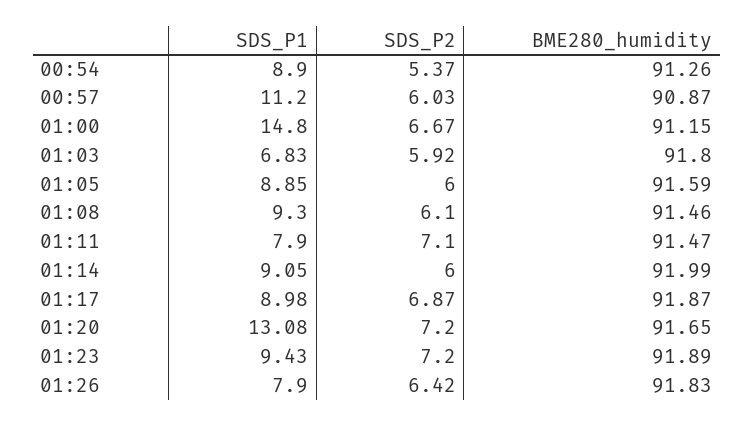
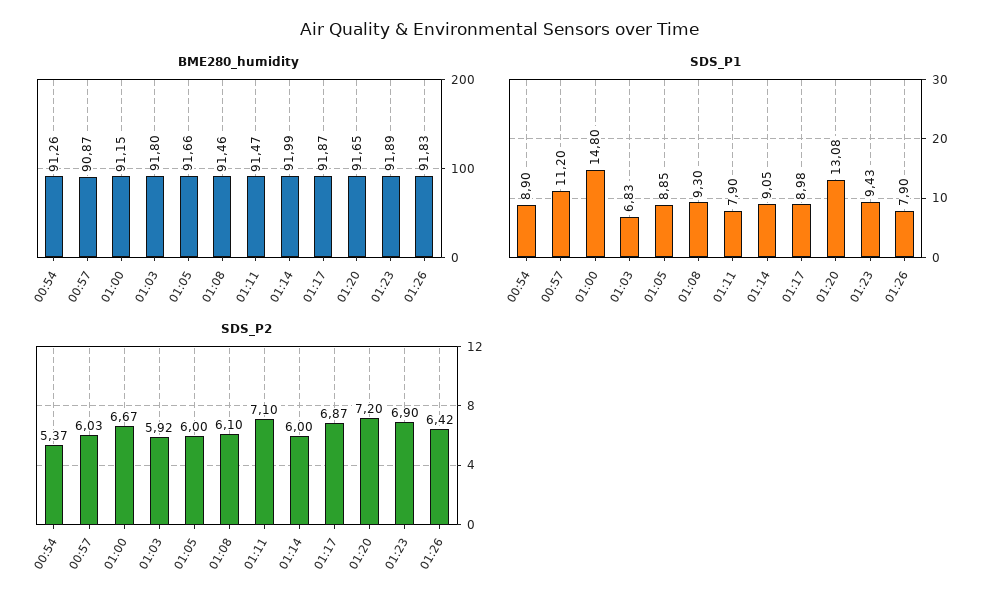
BME280_humidity, 01:05: 91.59 -> 91.66
SDS_P2, 01:23: 7.2 -> 6.9

